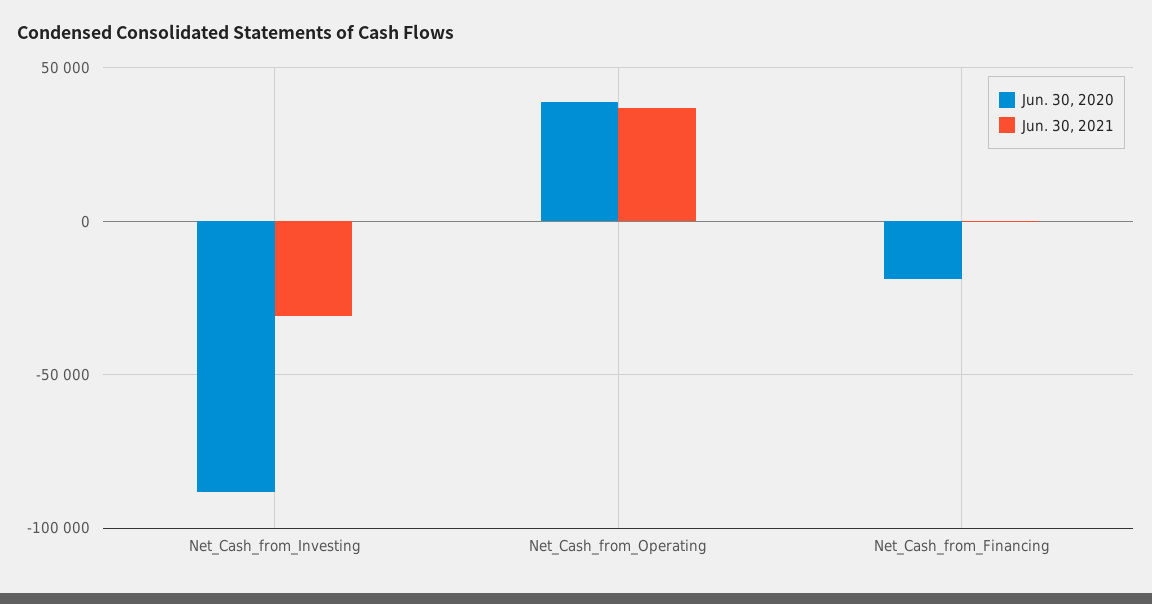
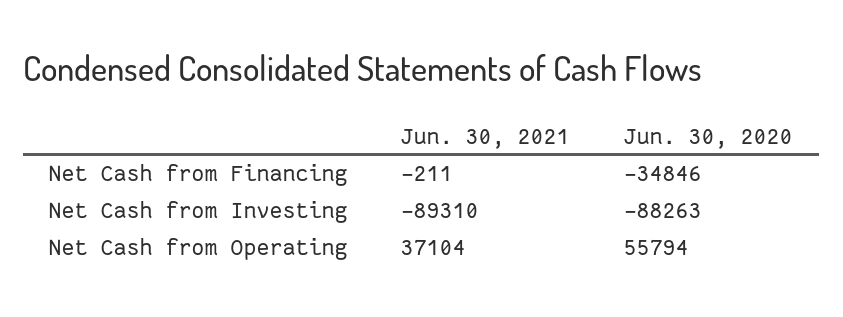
Jun. 30, 2021, Net_Cash_from_Investing: -30000 -> -89310
Jun. 30, 2020, Net_Cash_from_Operating: 40000 -> 55794
Jun. 30, 2020, Net_Cash_from_Financing: -20000 -> -34846

